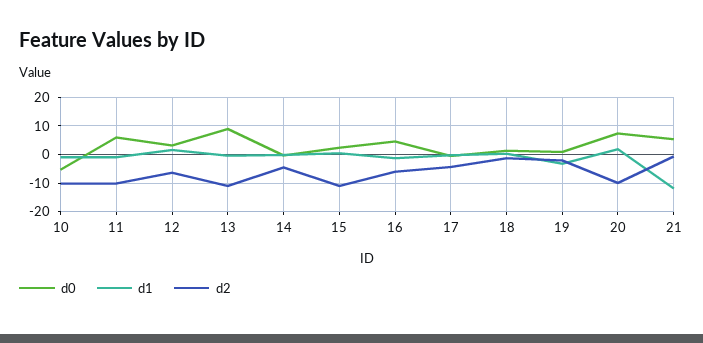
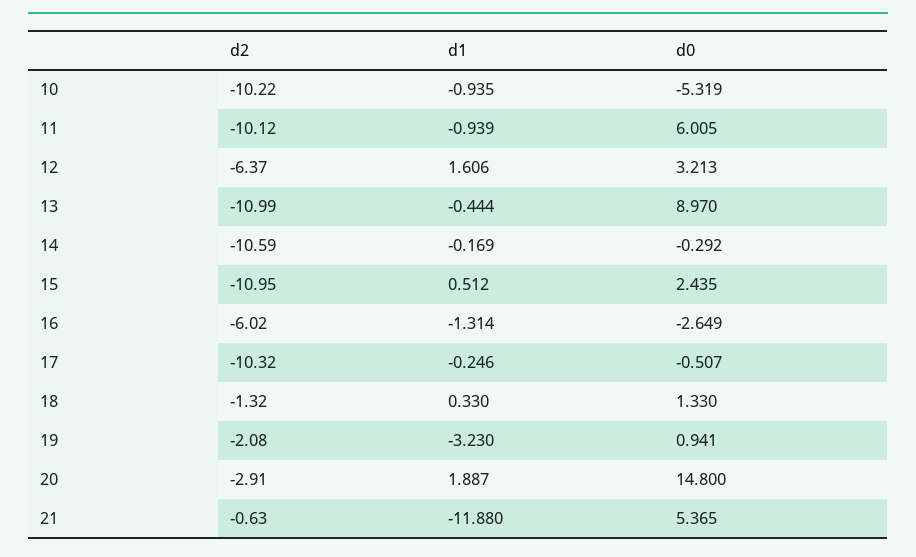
d2, 14: -5 -> -10.59
d0, 16: 5 -> -2.649
d2, 17: -5 -> -10.32
d0, 20: 7.5 -> 14.8
d2, 20: -10 -> -2.91

